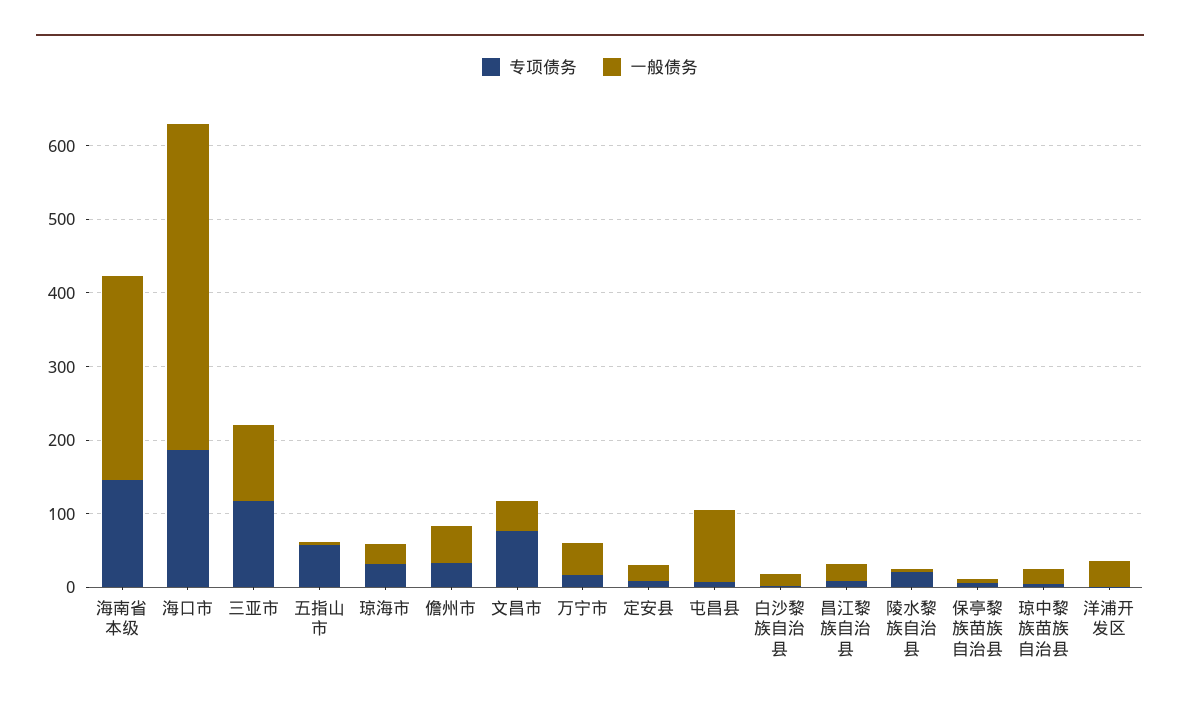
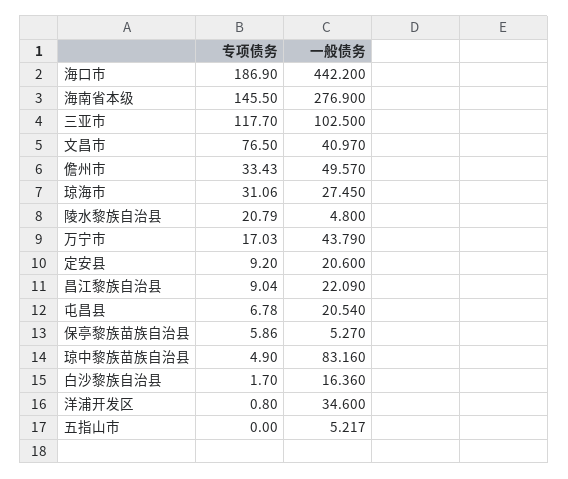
专项债务, 五指山市: 60 -> 0
一般债务, 屯昌县: 100 -> 20.54
一般债务, 琼中黎族苗族自治县: 20 -> 83.16

